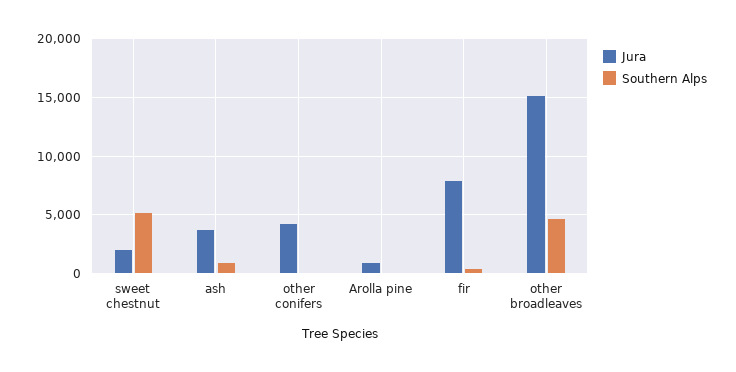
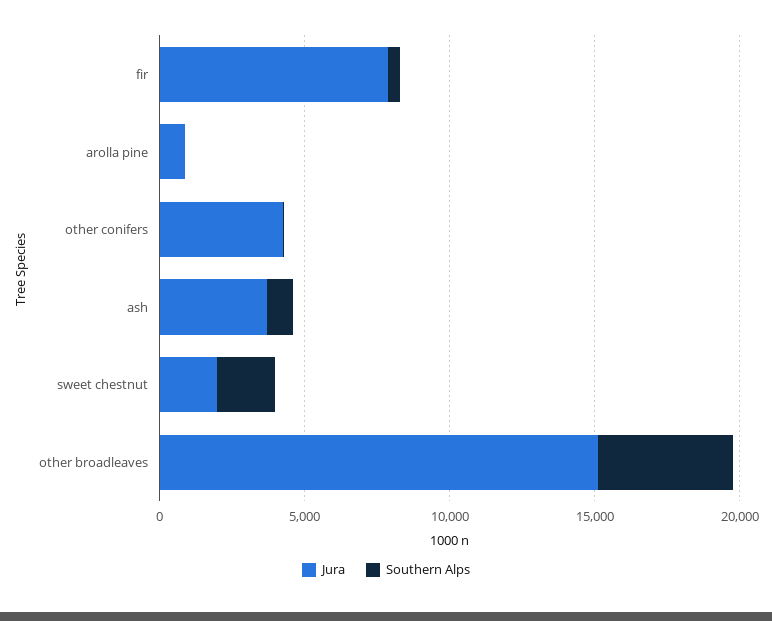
Southern Alps, sweet chestnut: 5000 -> 2000

